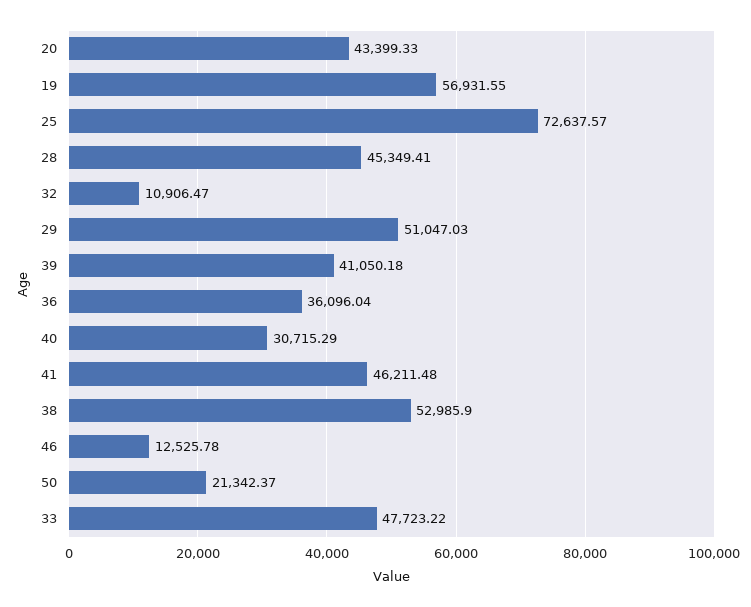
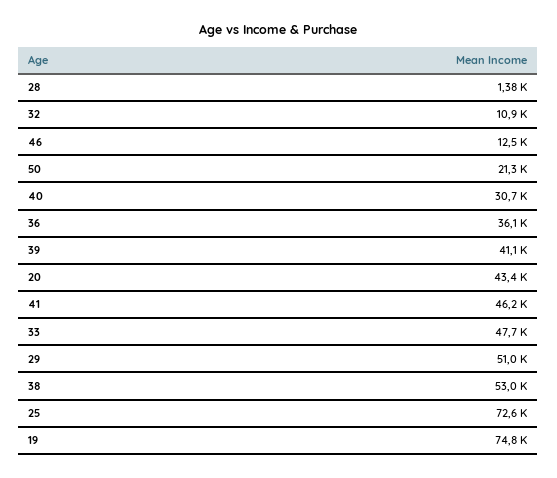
19: 56931.55 -> 74800
28: 45349.41 -> 1380

